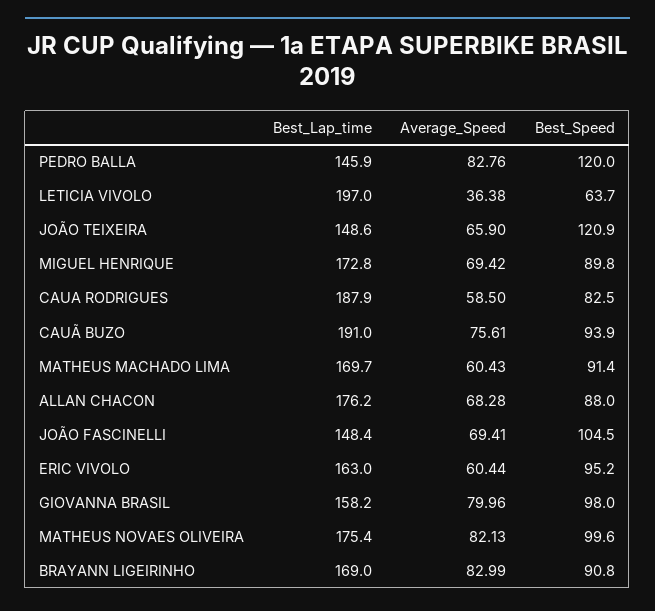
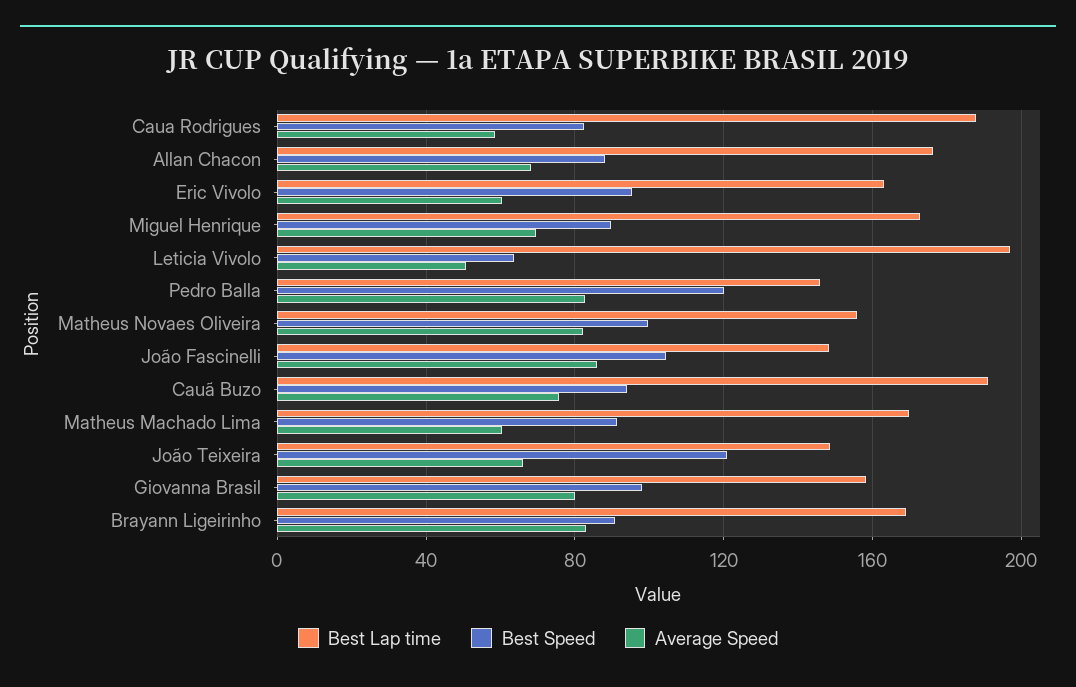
Average_Speed, LETICIA VIVOLO: 36.38 -> 50
Average_Speed, JOÃO FASCINELLI: 69.41 -> 85
Best_Lap_time, MATHEUS NOVAES OLIVEIRA: 175.4 -> 155

